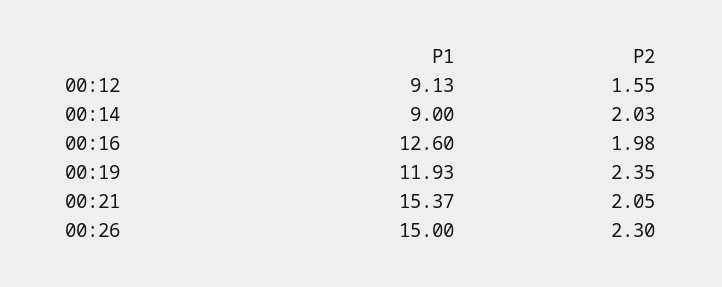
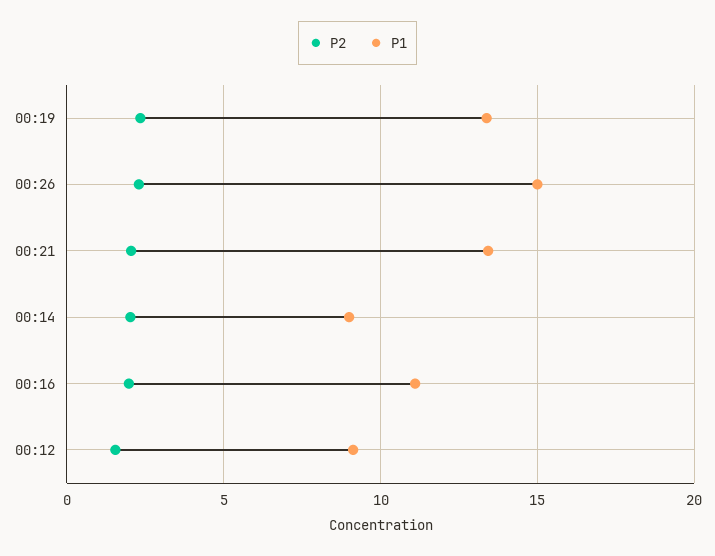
P1, 00:16: 12.6 -> 11
P1, 00:19: 11.93 -> 13.5
P1, 00:21: 15.37 -> 13.5

